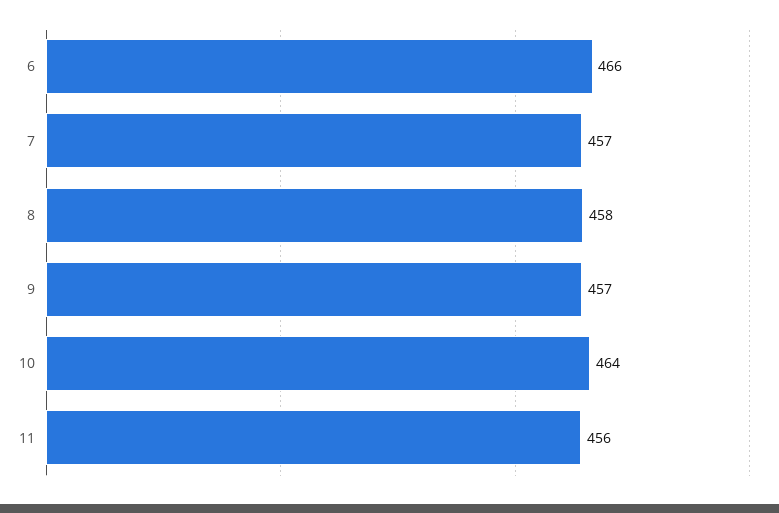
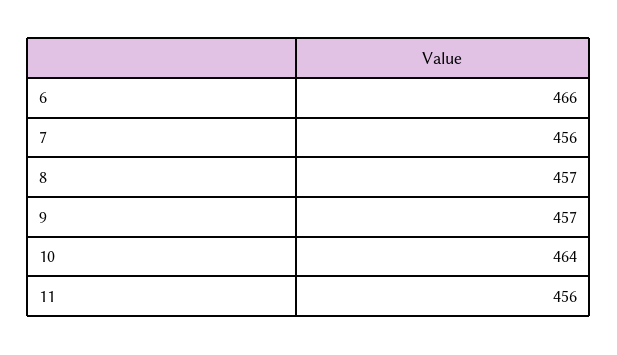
7: 457 -> 456
8: 458 -> 457

